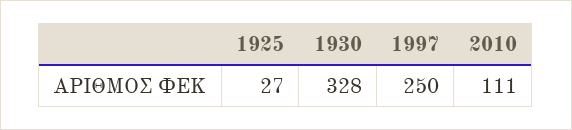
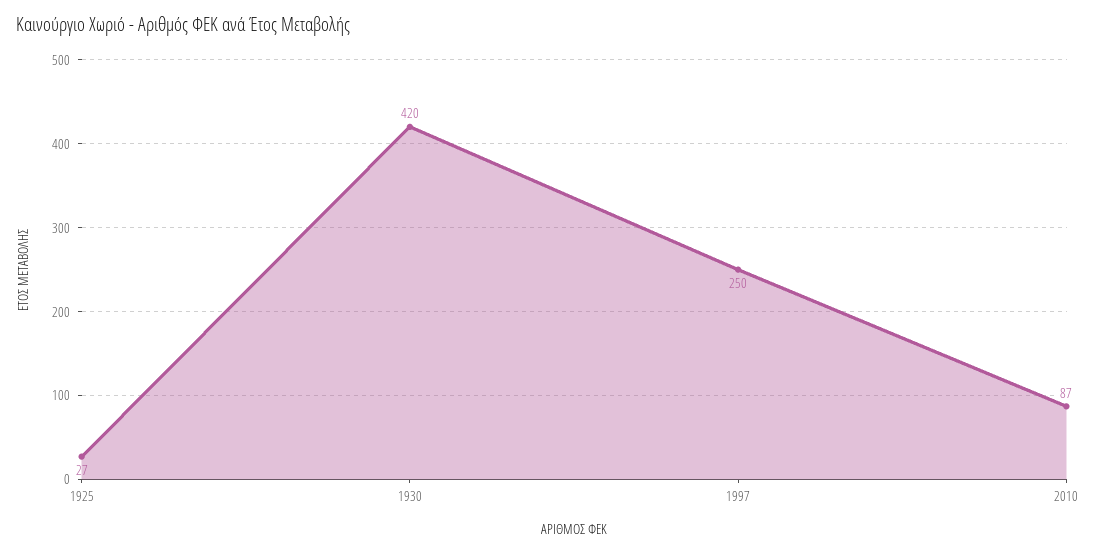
1930: 328 -> 420
2010: 111 -> 87

